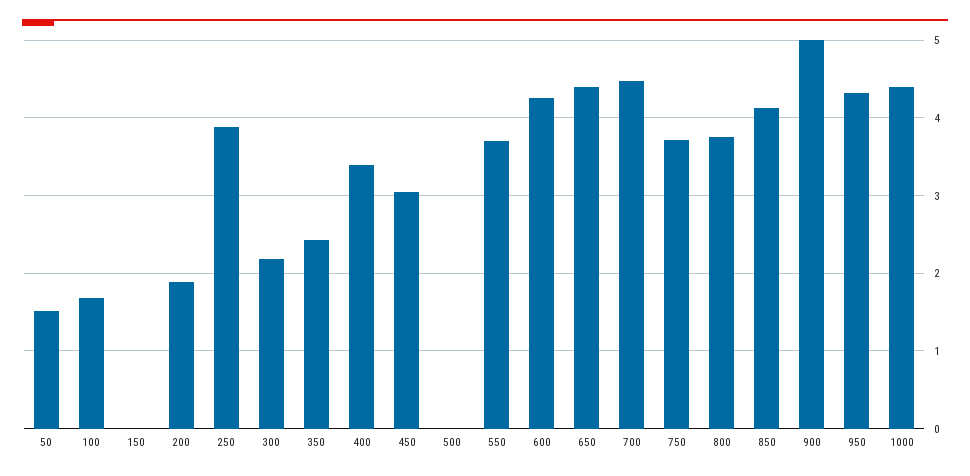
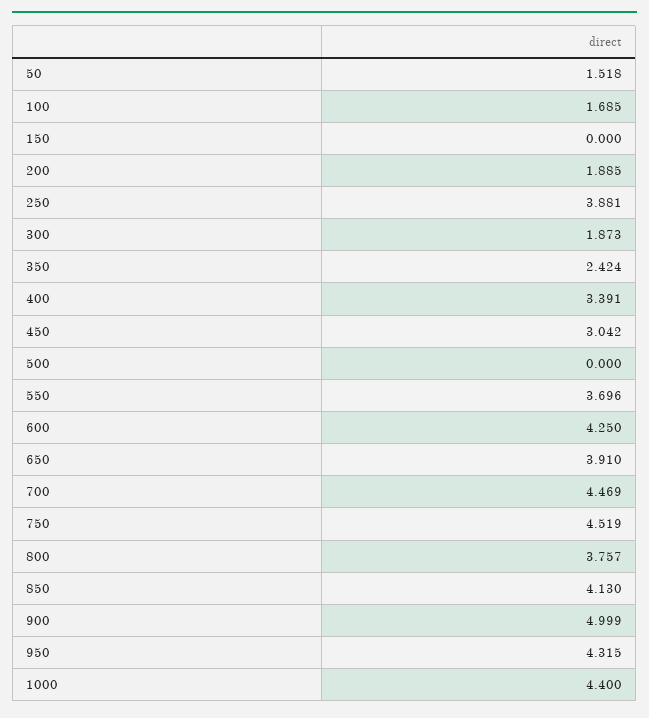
300: 2.2 -> 1.873
650: 4.4 -> 3.91
750: 3.7 -> 4.519

